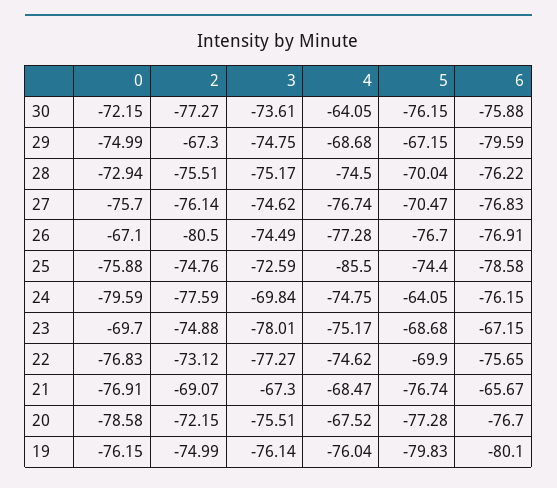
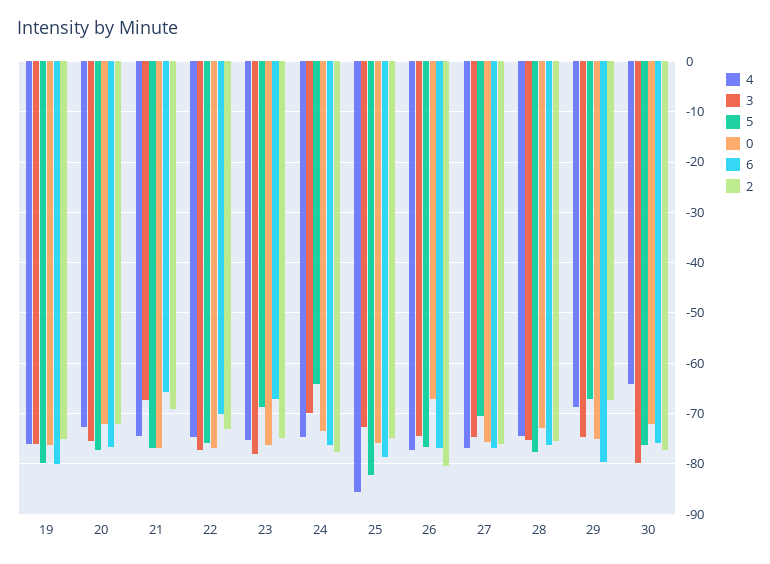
3, 30: -73.61 -> -80
5, 28: -70.04 -> -78
5, 25: -74.4 -> -82
0, 24: -79.59 -> -74
0, 23: -69.7 -> -76
5, 22: -69.9 -> -76
6, 22: -75.65 -> -70
4, 21: -68.47 -> -74
0, 20: -78.58 -> -72
4, 20: -67.52 -> -72

